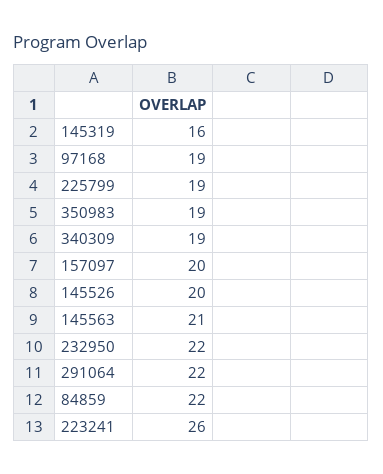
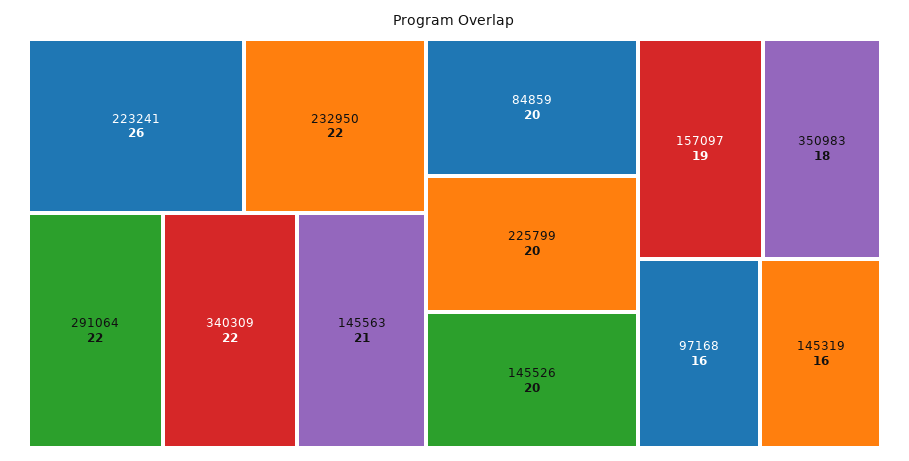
97168: 19 -> 16
225799: 19 -> 20
350983: 19 -> 18
340309: 19 -> 22
157097: 20 -> 19
84859: 22 -> 20

